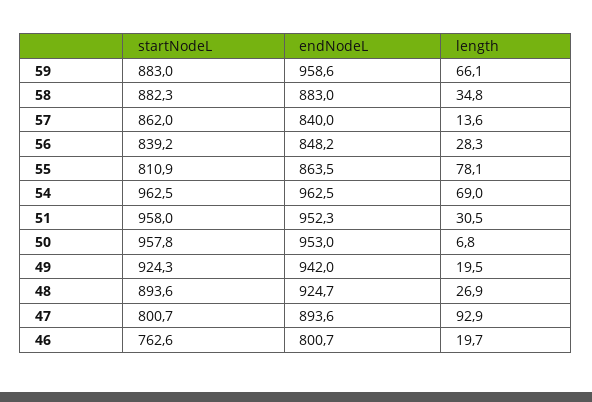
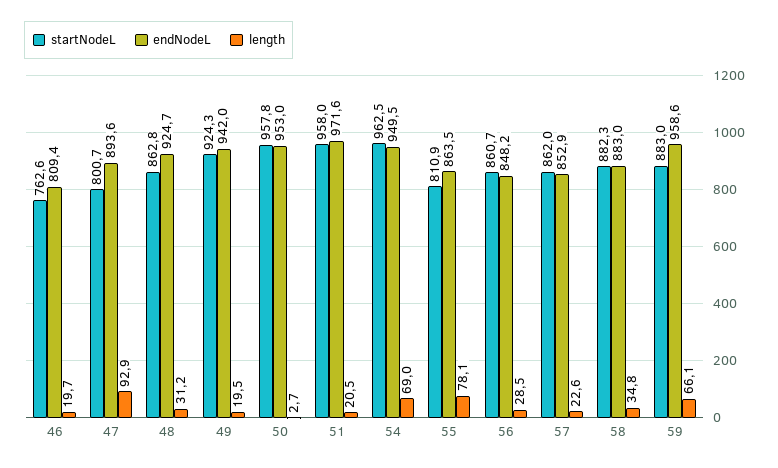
endNodeL, 57: 840 -> 852.9
length, 57: 13.6 -> 22.6
startNodeL, 56: 839.2 -> 860.7
length, 56: 28.3 -> 28.5
endNodeL, 54: 962.5 -> 949.5
endNodeL, 51: 952.3 -> 971.6
length, 51: 30.5 -> 20.5
length, 50: 6.8 -> 2.7
startNodeL, 48: 893.6 -> 862.8
length, 48: 26.9 -> 31.2
endNodeL, 46: 800.7 -> 809.4

